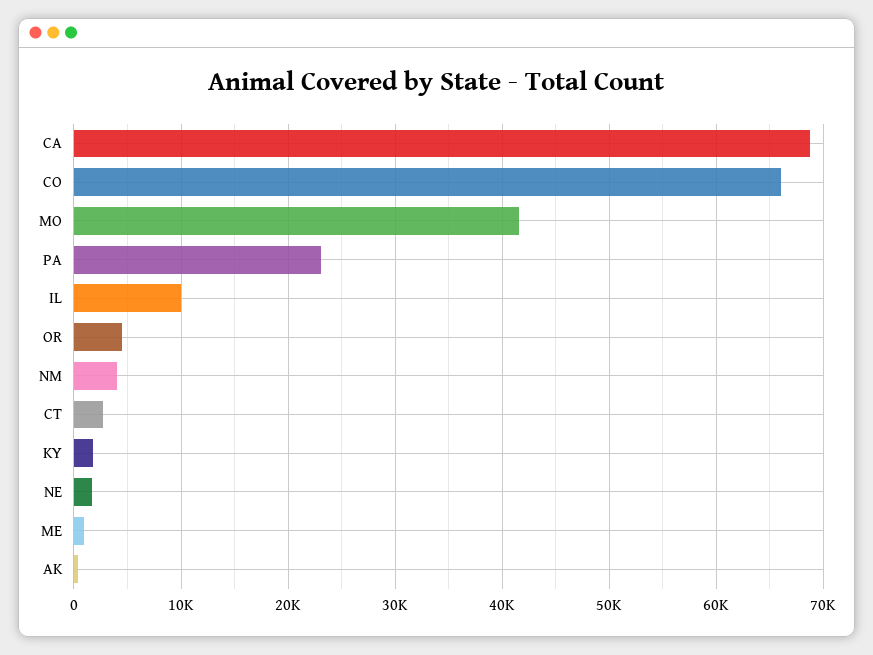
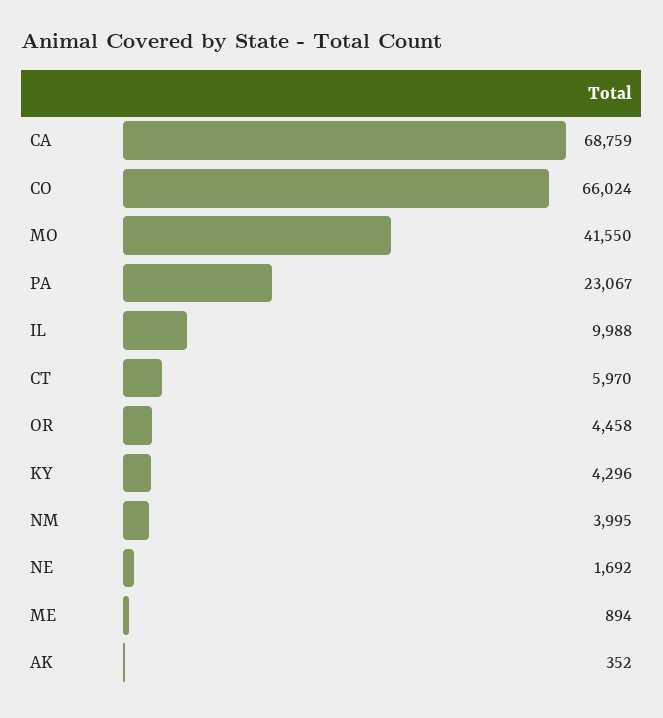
CT: 3000 -> 5970
KY: 2000 -> 4296

